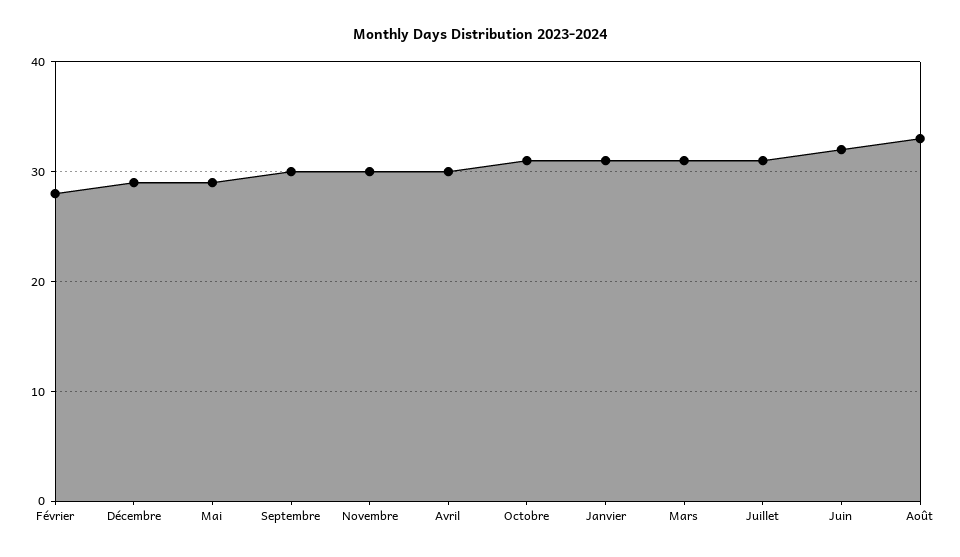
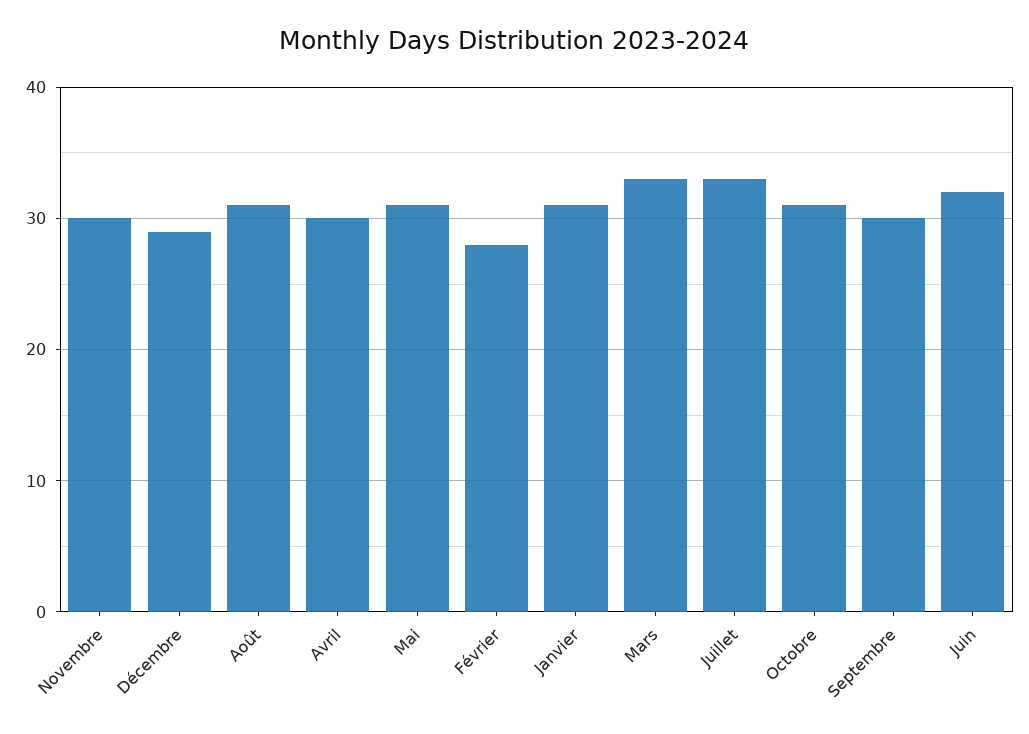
Mai: 29 -> 31
Mars: 31 -> 33
Juillet: 31 -> 33
Août: 33 -> 31

